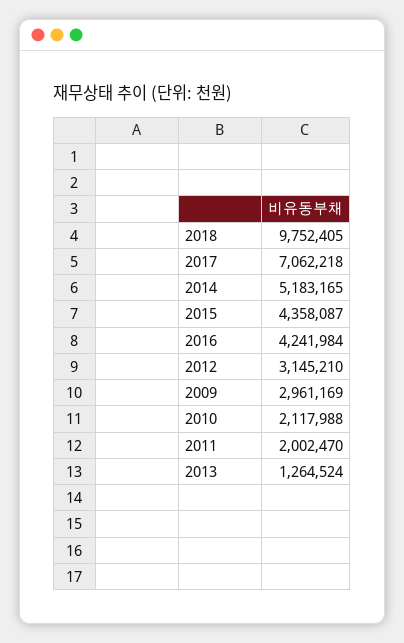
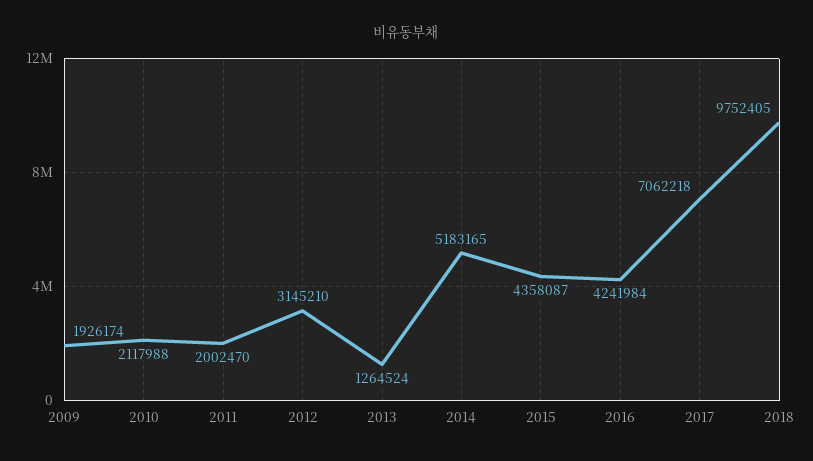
2009: 2961169 -> 1926174

